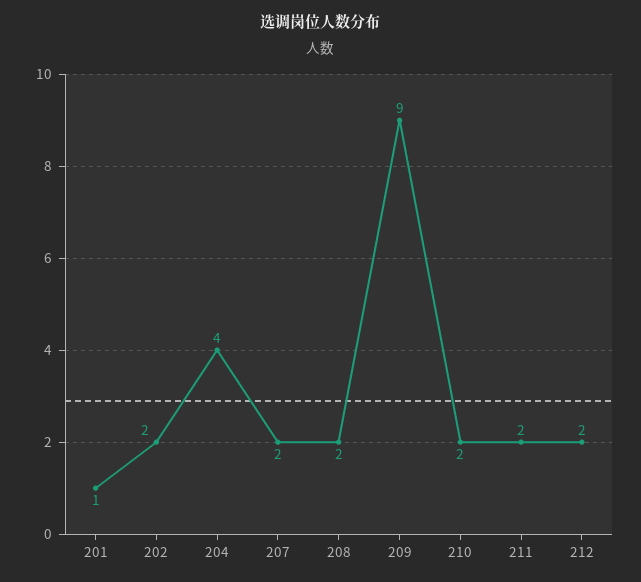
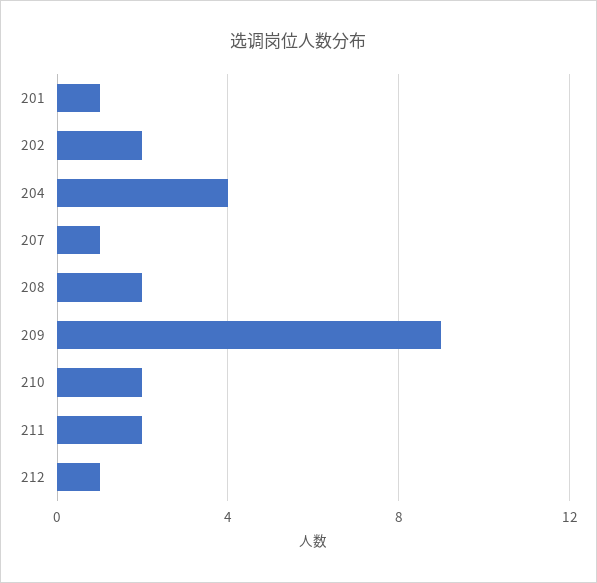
207: 2 -> 1
212: 2 -> 1

